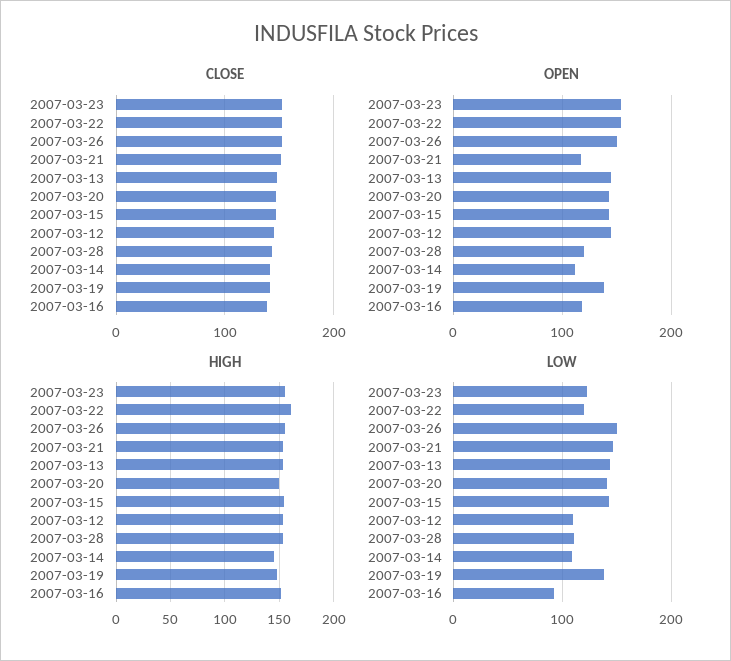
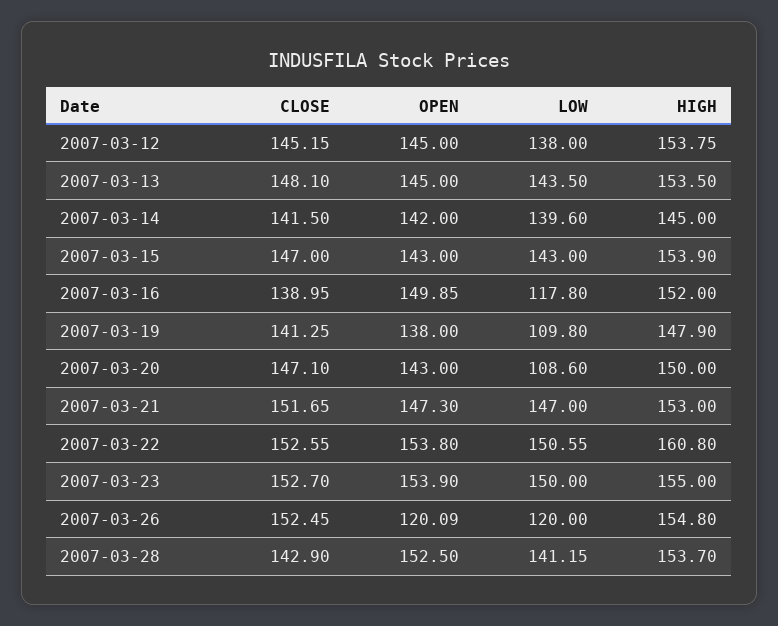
OPEN, 2007-03-26: 150 -> 120.09
OPEN, 2007-03-21: 120 -> 147.3
OPEN, 2007-03-28: 120 -> 152.5
OPEN, 2007-03-14: 110 -> 142
OPEN, 2007-03-16: 120 -> 149.85
LOW, 2007-03-23: 120 -> 150
LOW, 2007-03-22: 120 -> 150.55
LOW, 2007-03-26: 150 -> 120
LOW, 2007-03-20: 140 -> 108.6
LOW, 2007-03-12: 110 -> 138
LOW, 2007-03-28: 110 -> 141.15
LOW, 2007-03-14: 110 -> 139.6
LOW, 2007-03-19: 140 -> 109.8
LOW, 2007-03-16: 90 -> 117.8

